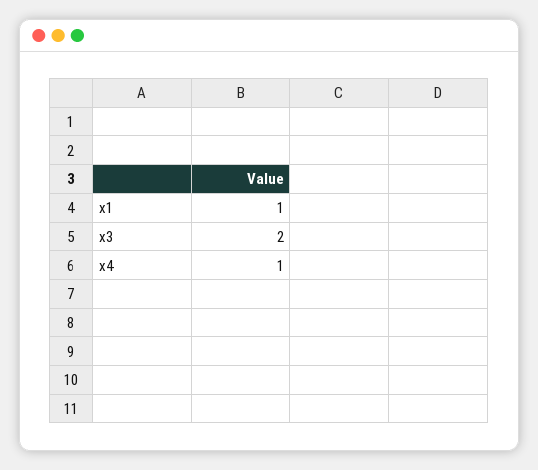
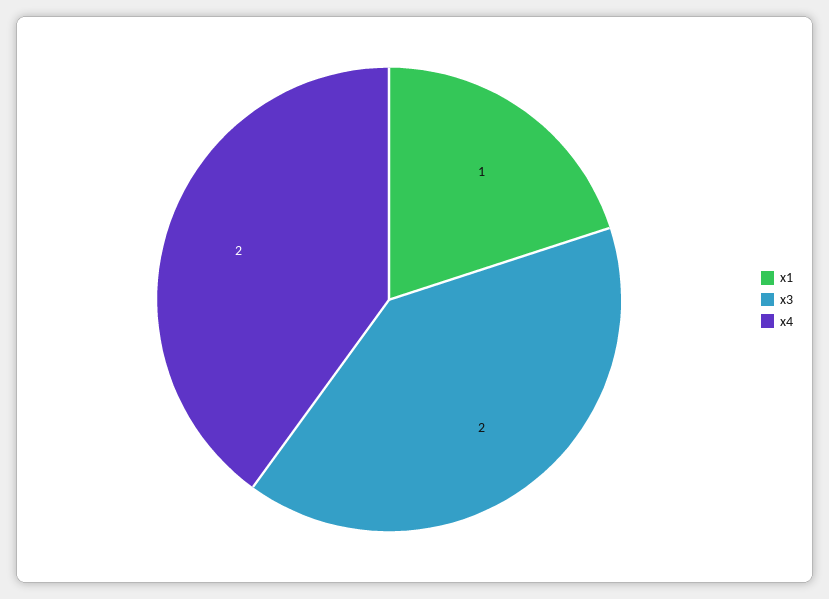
x4: 1 -> 2

